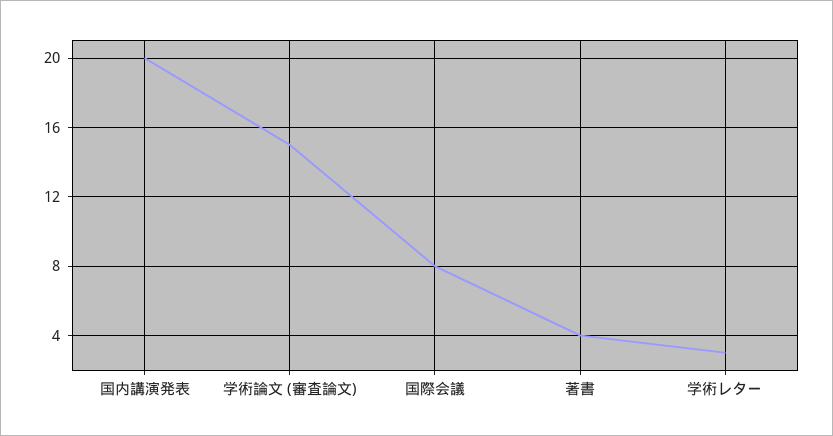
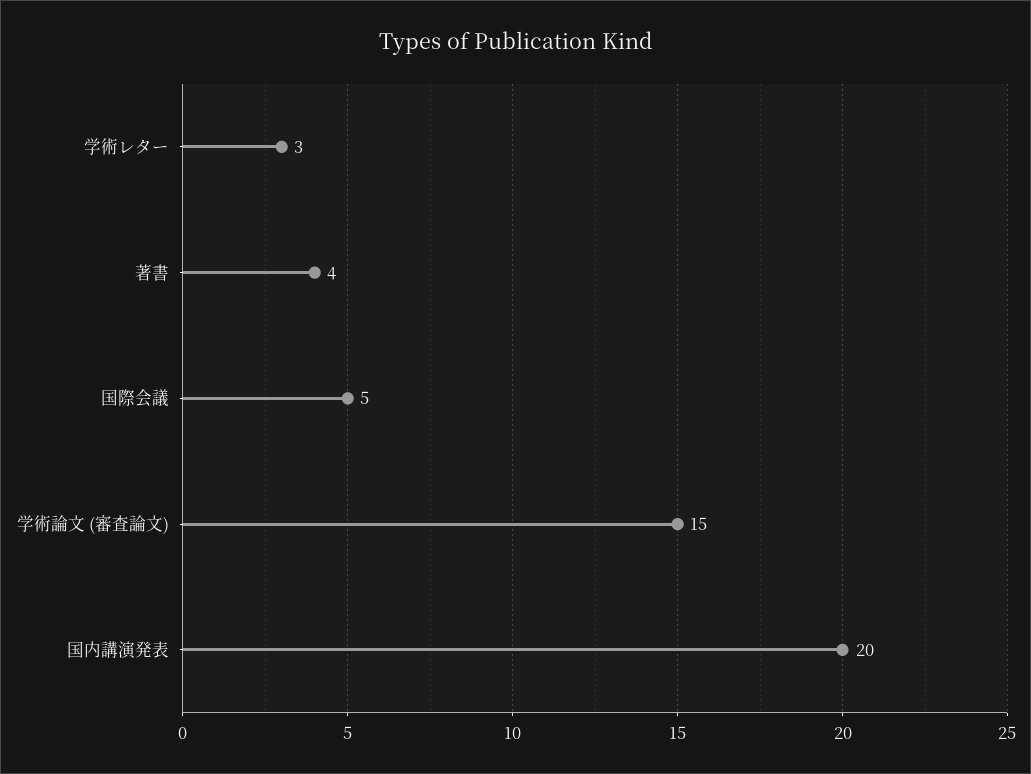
国際会議: 8 -> 5

